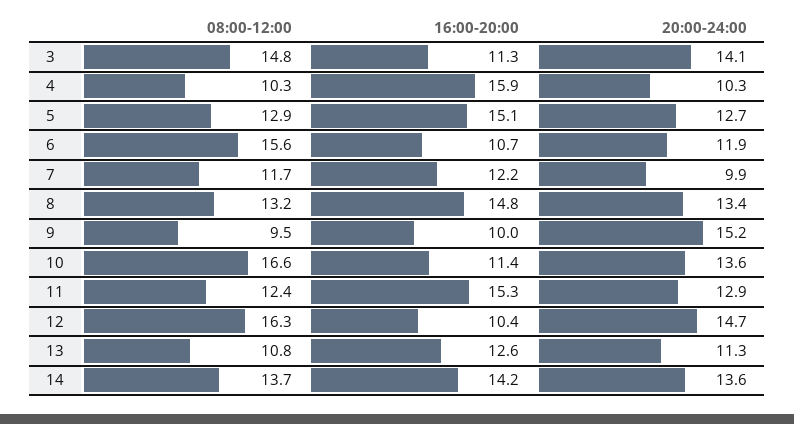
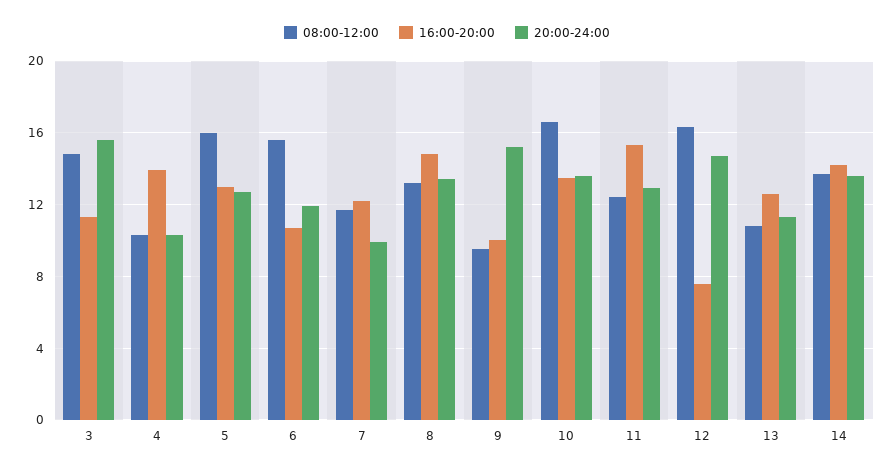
20:00-24:00, 3: 14.1 -> 15.5
16:00-20:00, 4: 15.9 -> 14
08:00-12:00, 5: 12.9 -> 16
16:00-20:00, 5: 15.1 -> 13
16:00-20:00, 10: 11.4 -> 13.5
16:00-20:00, 12: 10.4 -> 7.5

